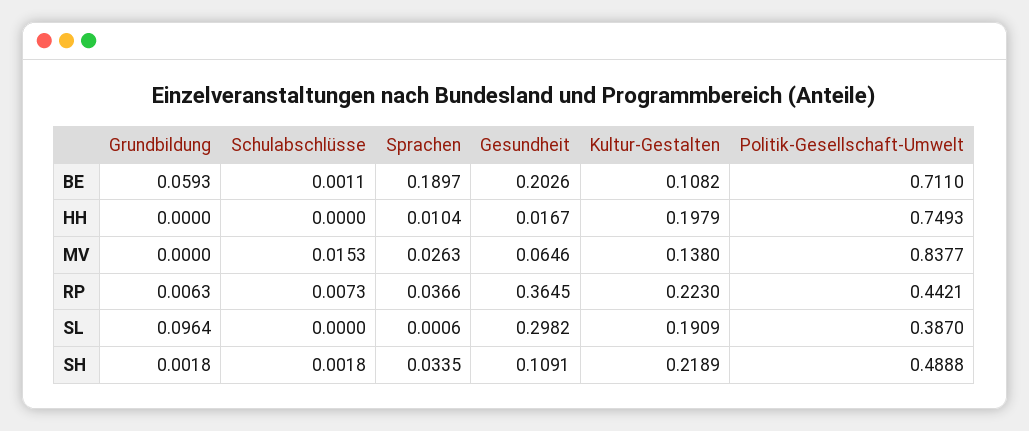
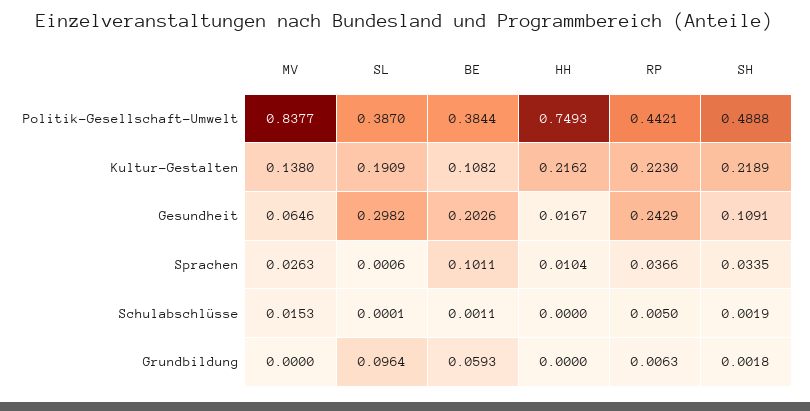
Sprachen, BE: 0.1897 -> 0.1011
Politik-Gesellschaft-Umwelt, BE: 0.711 -> 0.3844
Kultur-Gestalten, HH: 0.1979 -> 0.2162
Schulabschlüsse, RP: 0.0073 -> 0.005
Gesundheit, RP: 0.3645 -> 0.2429
Schulabschlüsse, SL: 0 -> 0.0001
Schulabschlüsse, SH: 0.0018 -> 0.0019

